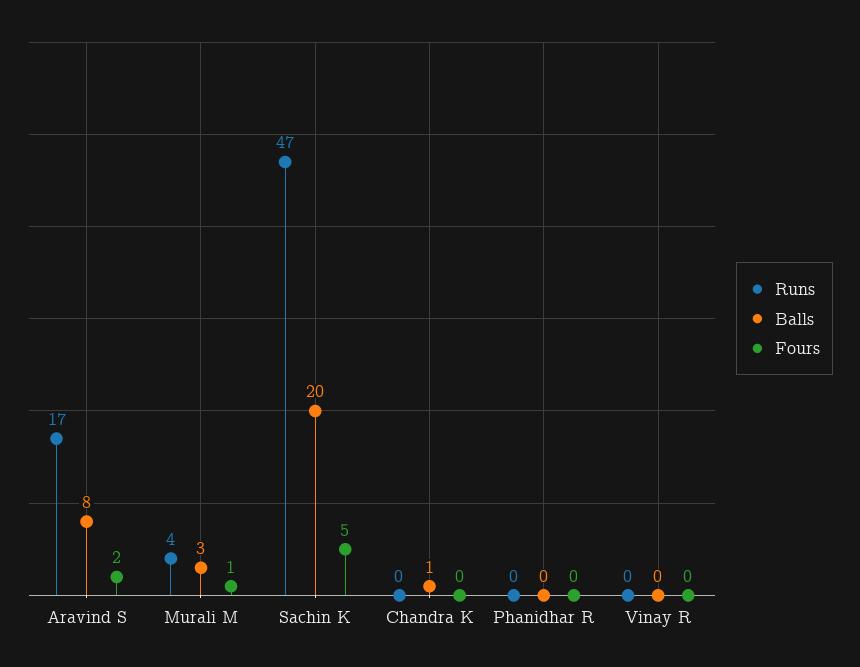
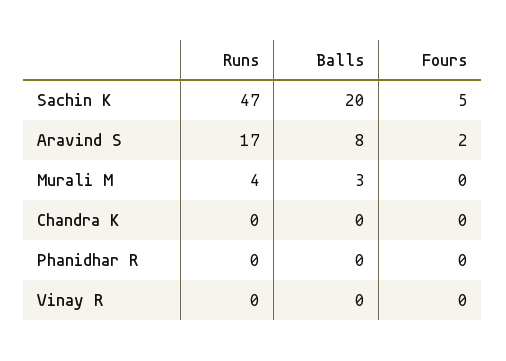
Fours, Murali M: 1 -> 0
Balls, Chandra K: 1 -> 0

